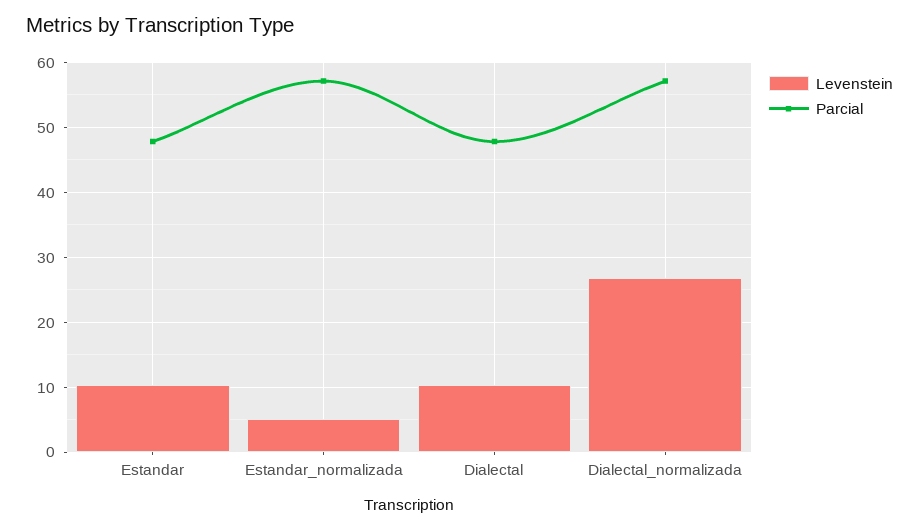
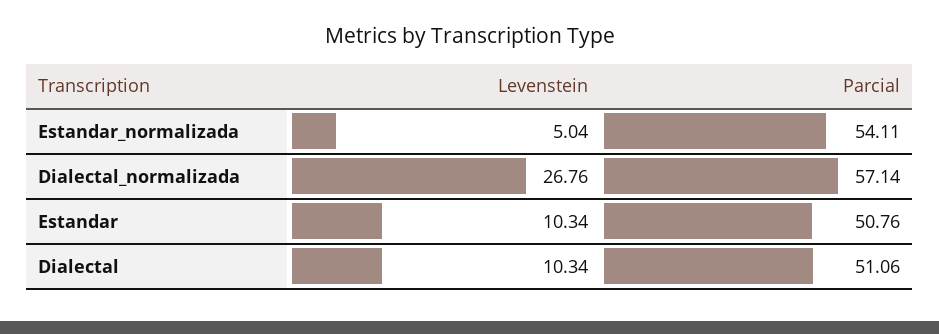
Parcial, Estandar: 48 -> 50.76
Parcial, Estandar_normalizada: 57 -> 54.11
Parcial, Dialectal: 48 -> 51.06

